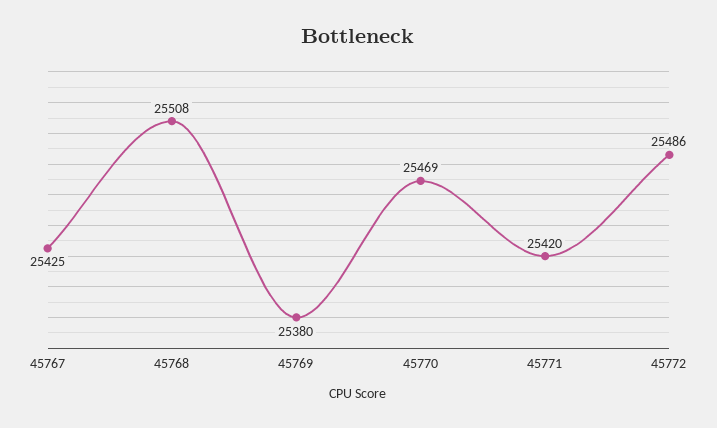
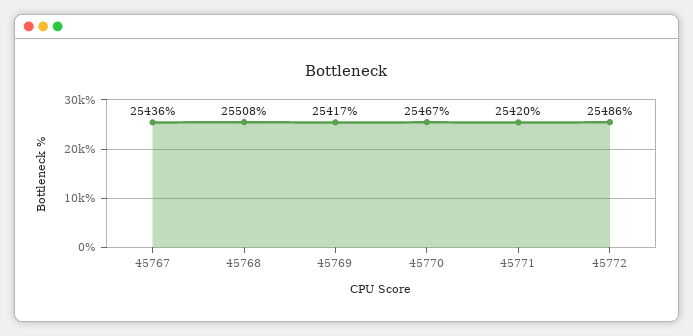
45767: 25425 -> 25436
45769: 25380 -> 25417
45770: 25469 -> 25467

